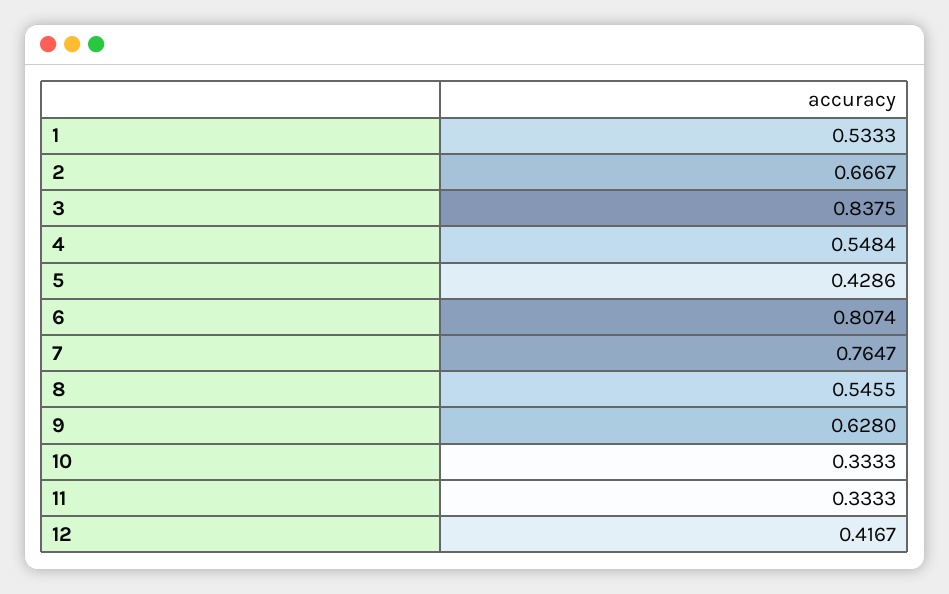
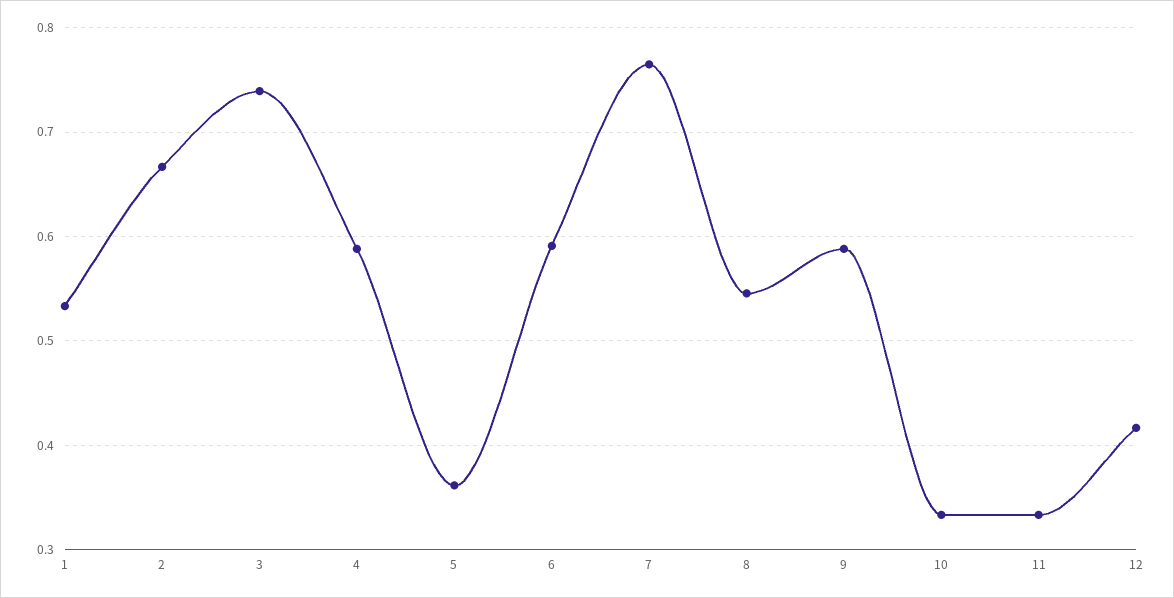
3: 0.8375 -> 0.74
4: 0.5484 -> 0.59
5: 0.4286 -> 0.36
6: 0.8074 -> 0.59
9: 0.628 -> 0.59

